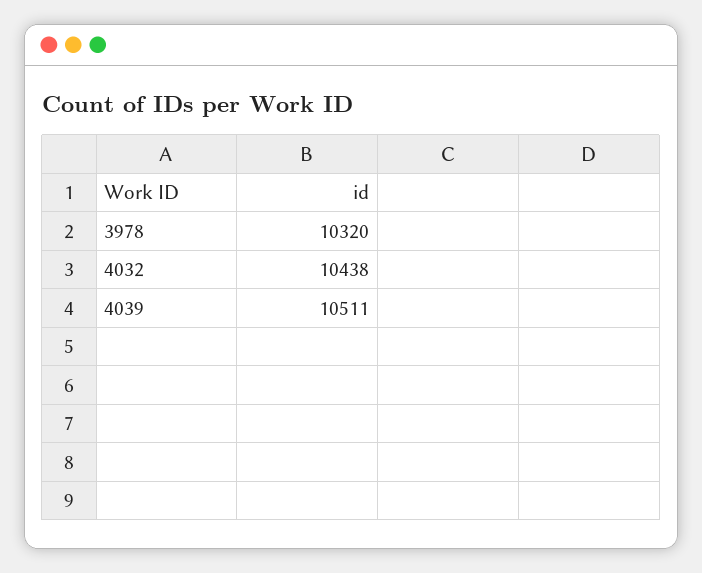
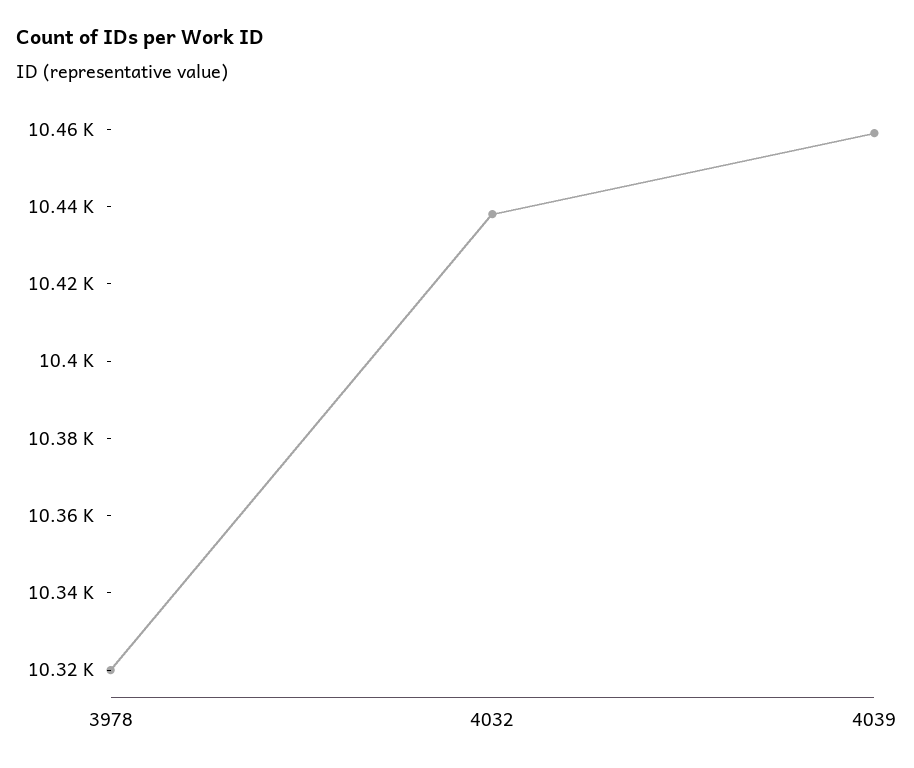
4039: 10511 -> 10460

